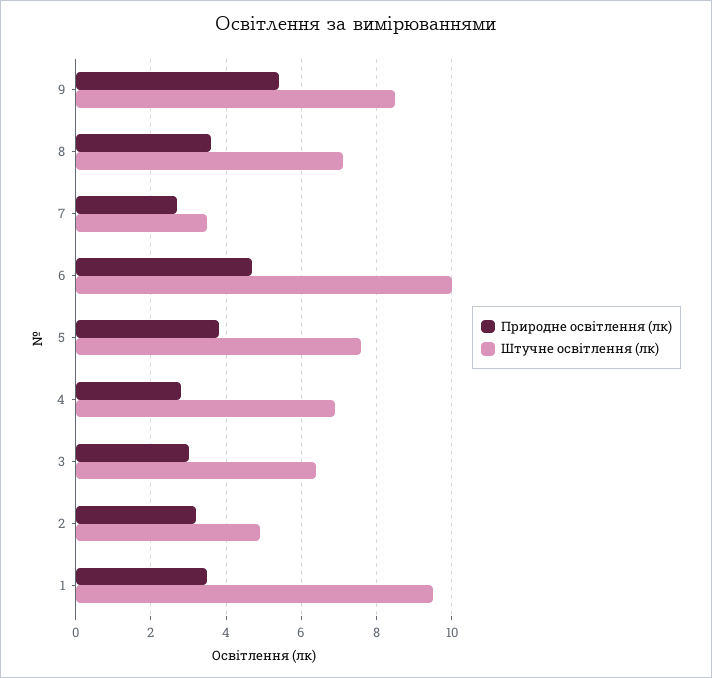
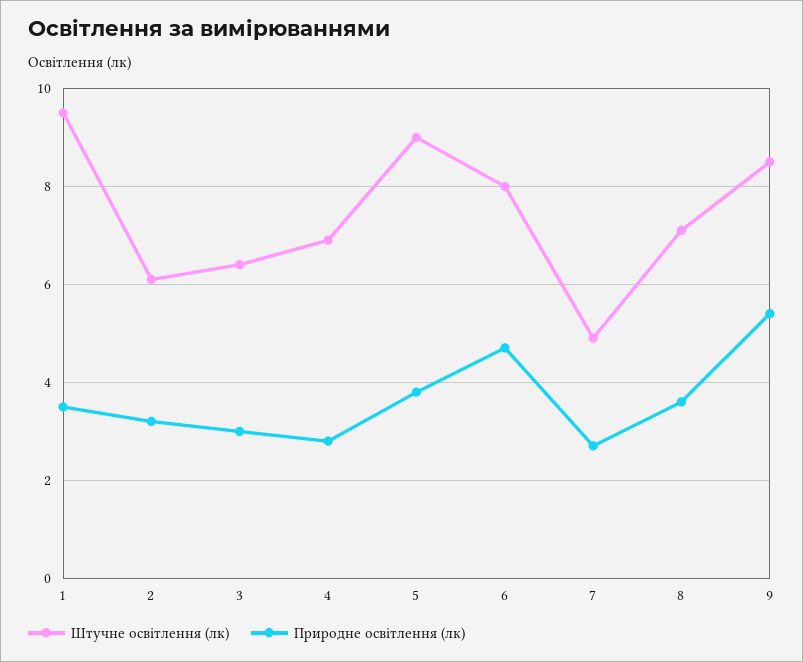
Штучне освітлення (лк), 7: 3.5 -> 5
Штучне освітлення (лк), 6: 10 -> 8
Штучне освітлення (лк), 5: 7.5 -> 9
Штучне освітлення (лк), 2: 5 -> 6

